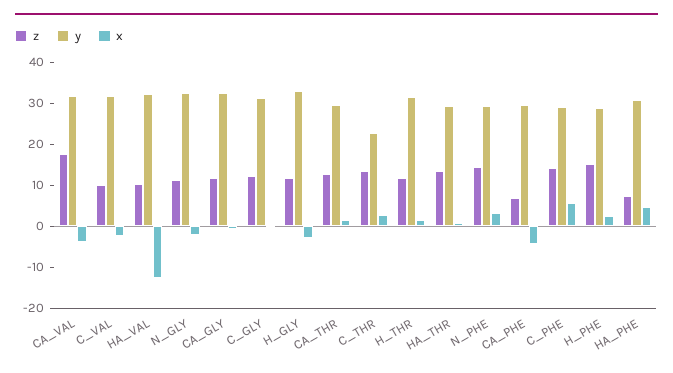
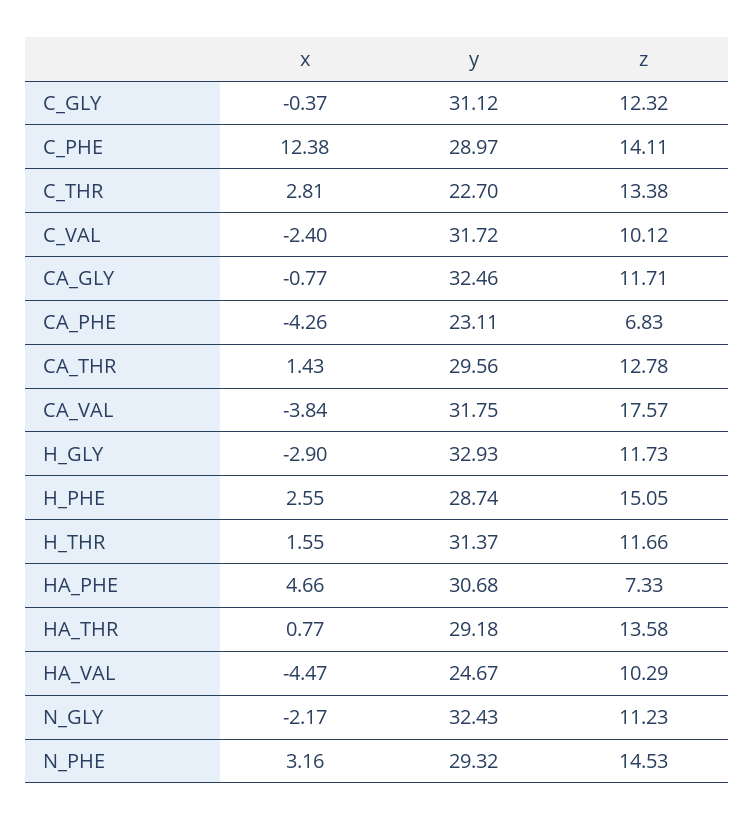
y, HA_VAL: 32 -> 24.67
x, HA_VAL: -12 -> -4.47
y, CA_PHE: 30 -> 23.11
x, C_PHE: 6 -> 12.38

